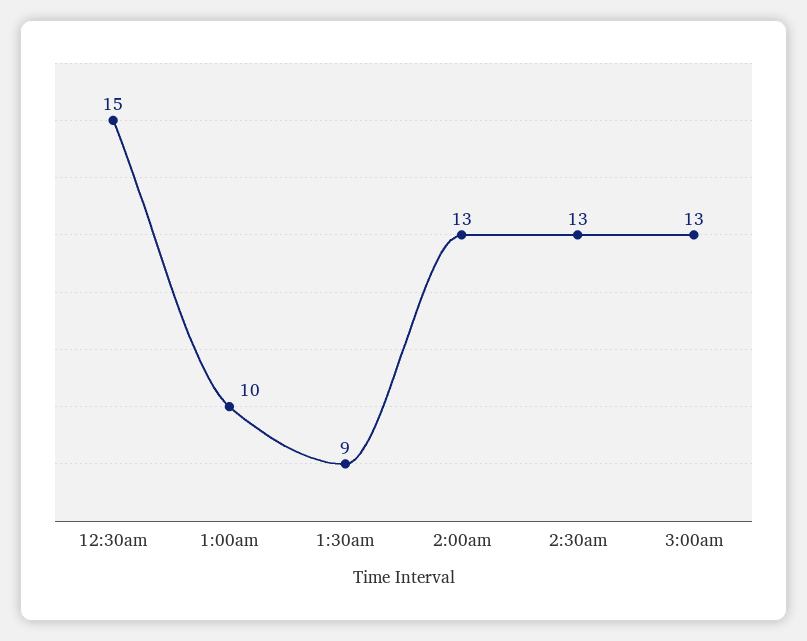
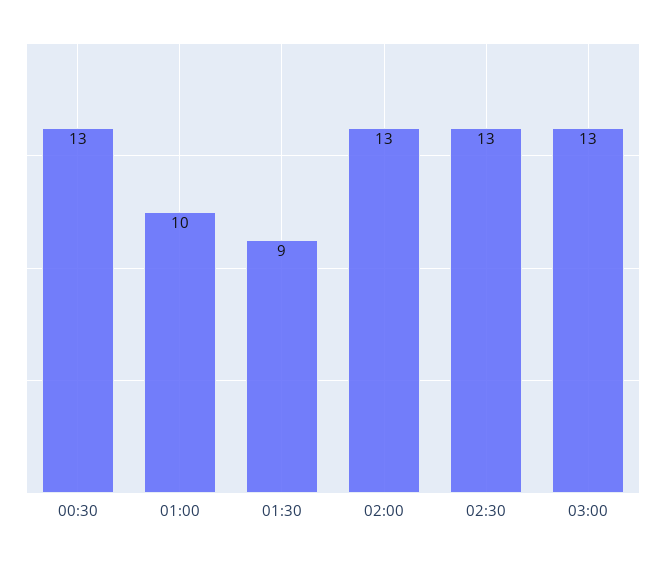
12:30am: 15 -> 13

